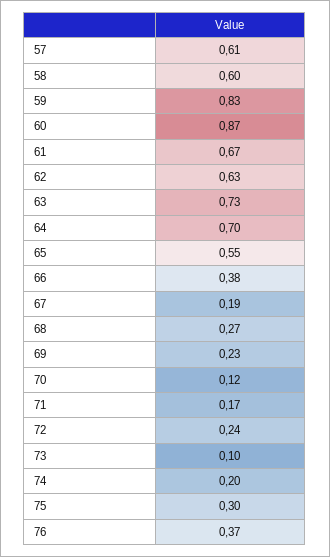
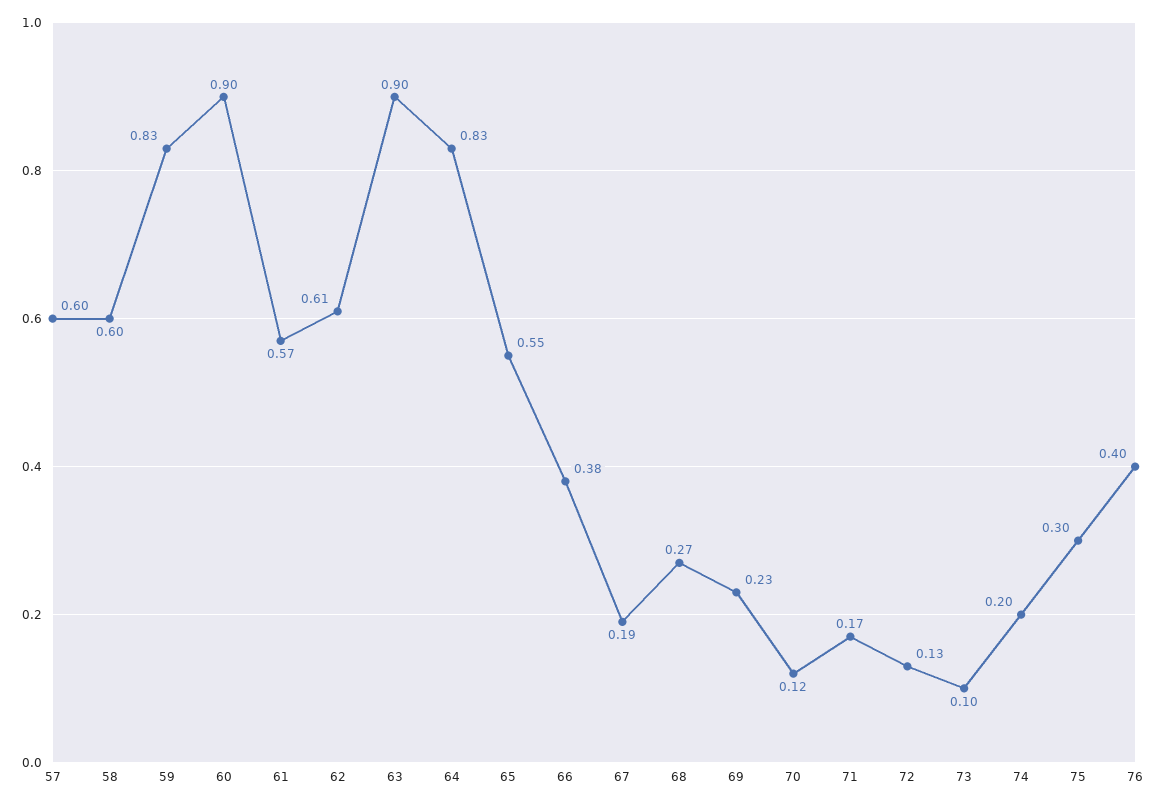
57: 0.61 -> 0.6
60: 0.87 -> 0.9
61: 0.67 -> 0.57
62: 0.63 -> 0.61
63: 0.73 -> 0.9
64: 0.7 -> 0.83
72: 0.24 -> 0.13
76: 0.37 -> 0.4

